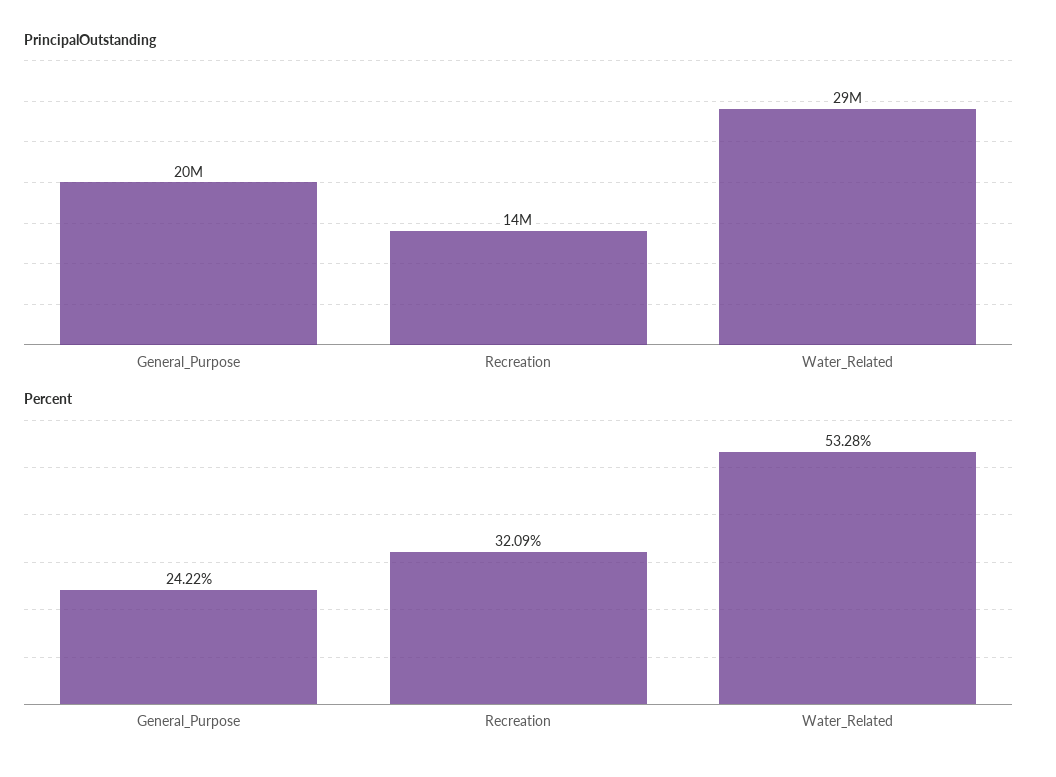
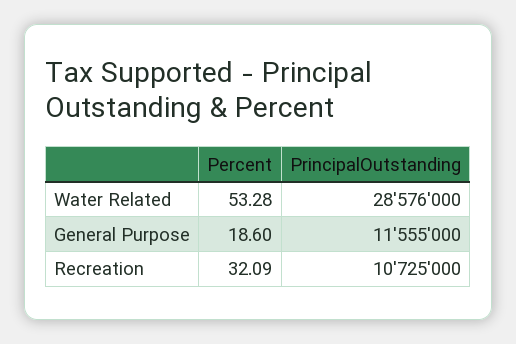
PrincipalOutstanding, General_Purpose: 20000000 -> 11555000
PrincipalOutstanding, Recreation: 14000000 -> 10725000
Percent, General_Purpose: 24.22 -> 18.6

